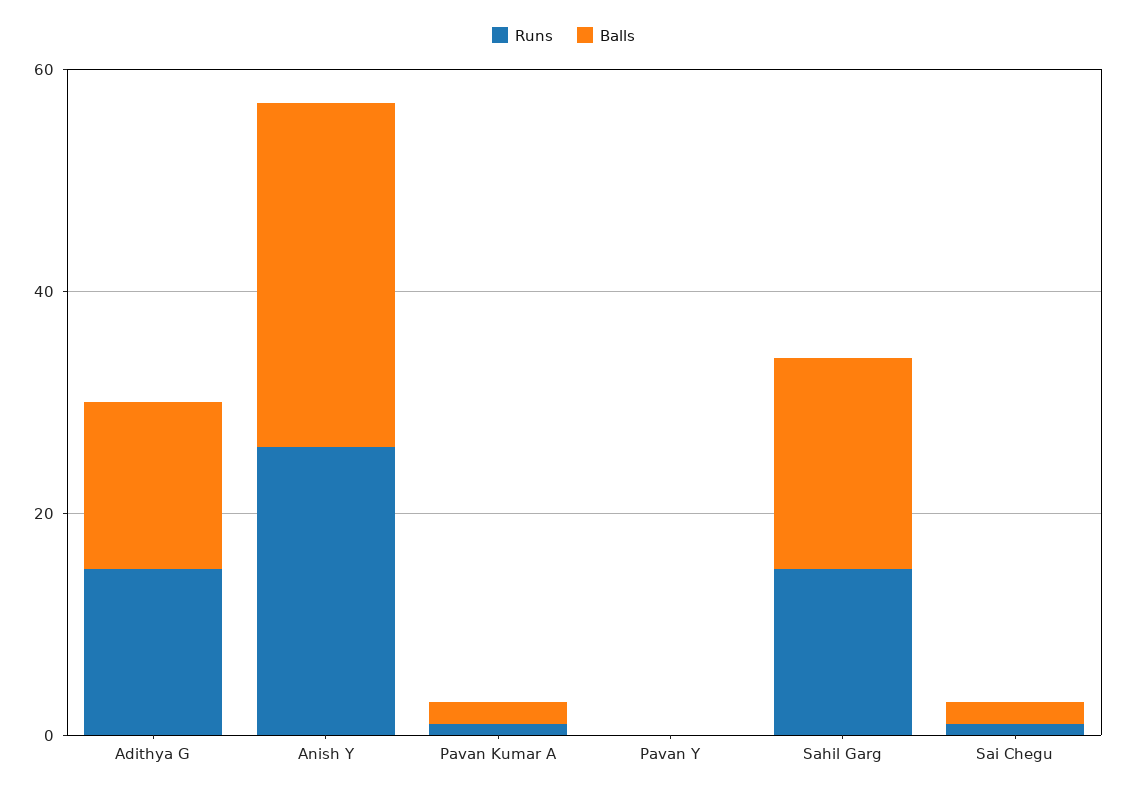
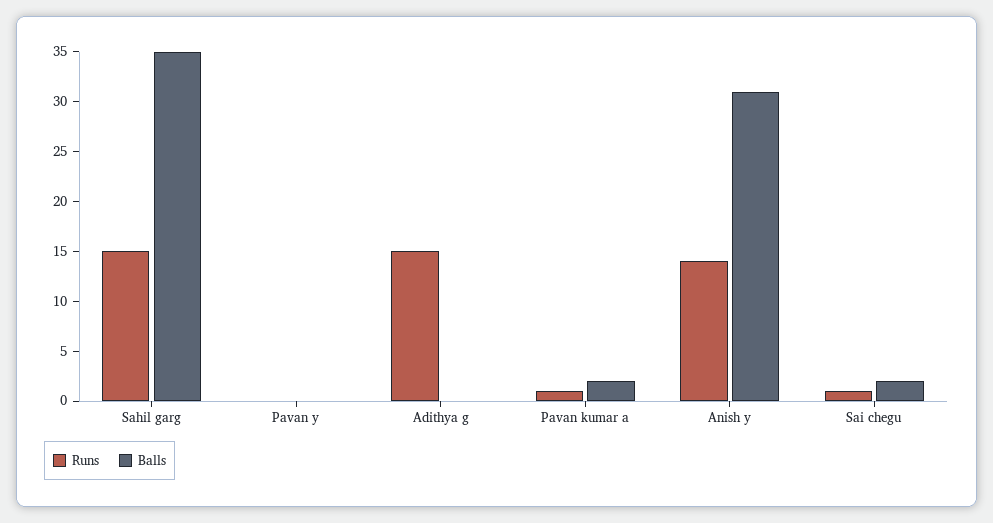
Balls, Adithya G: 15 -> 0
Runs, Anish Y: 25 -> 14
Balls, Sahil Garg: 20 -> 35

